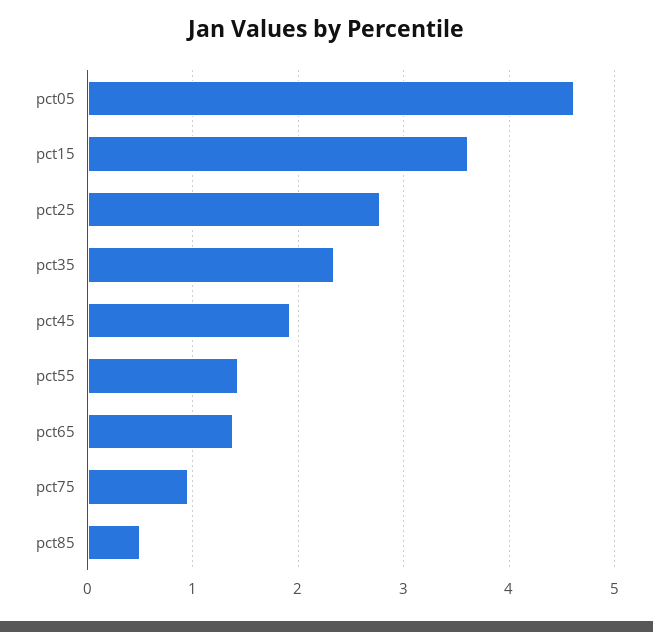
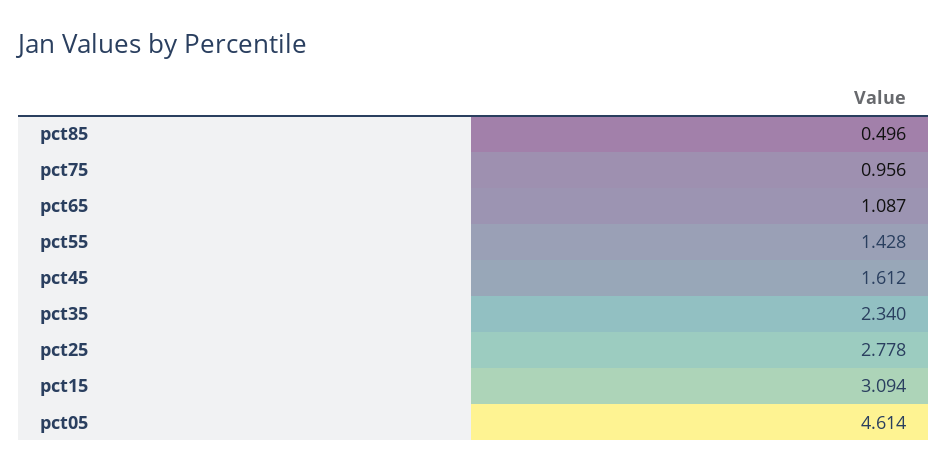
pct15: 3.6 -> 3.094
pct45: 1.9 -> 1.612
pct65: 1.4 -> 1.087

